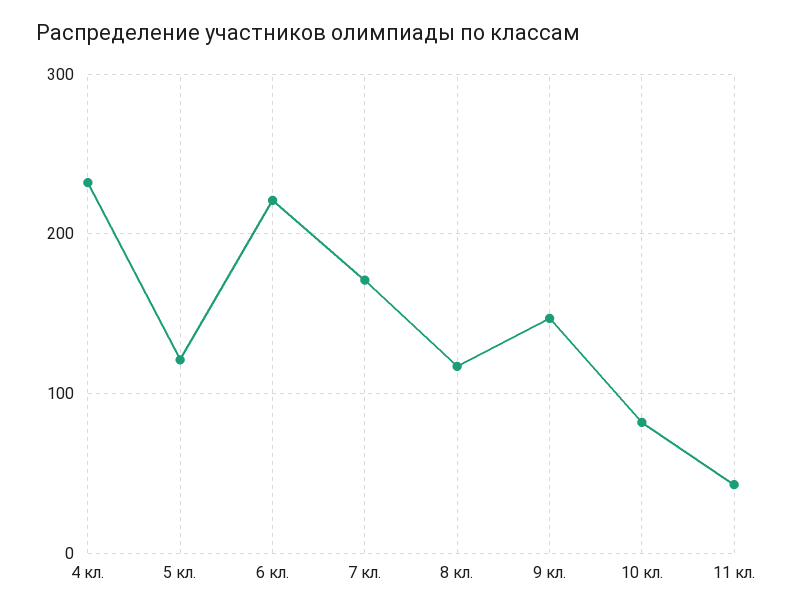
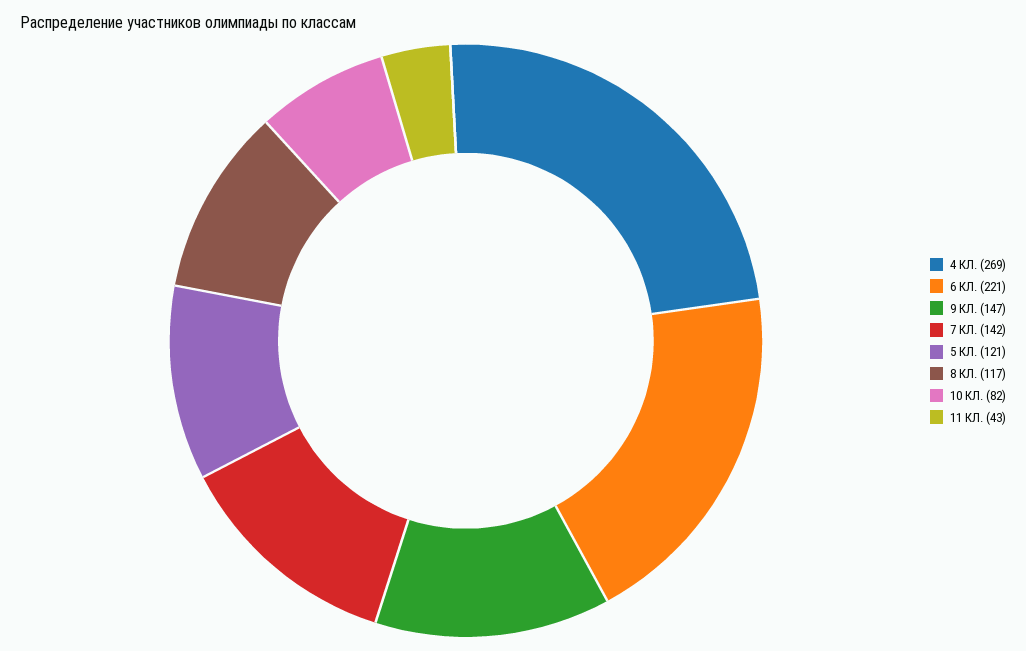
4 кл.: 230 -> 269
7 кл.: 170 -> 142

